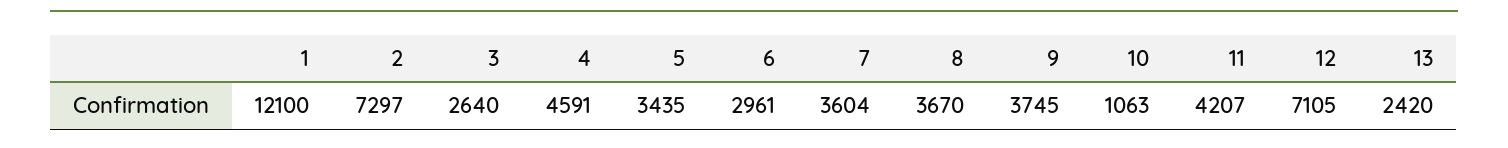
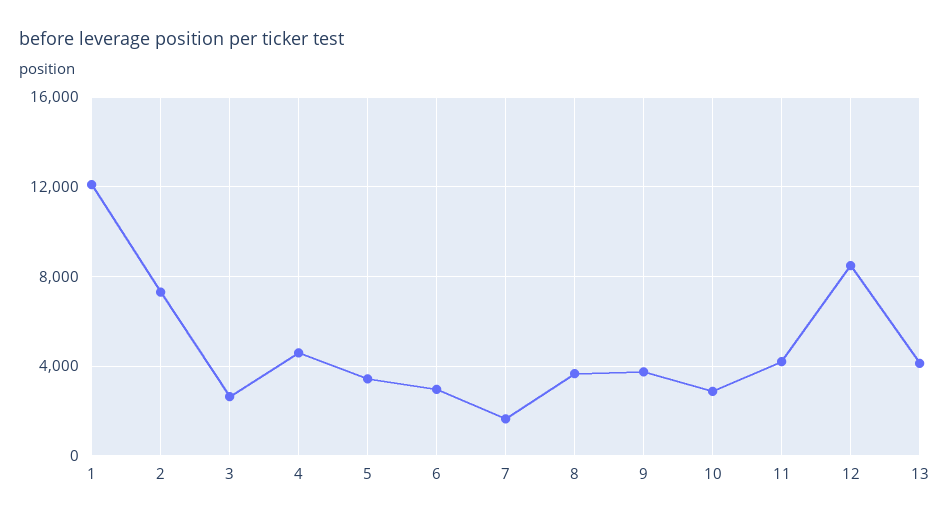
7: 3604 -> 1500
10: 1063 -> 3000
12: 7105 -> 8500
13: 2420 -> 4000

